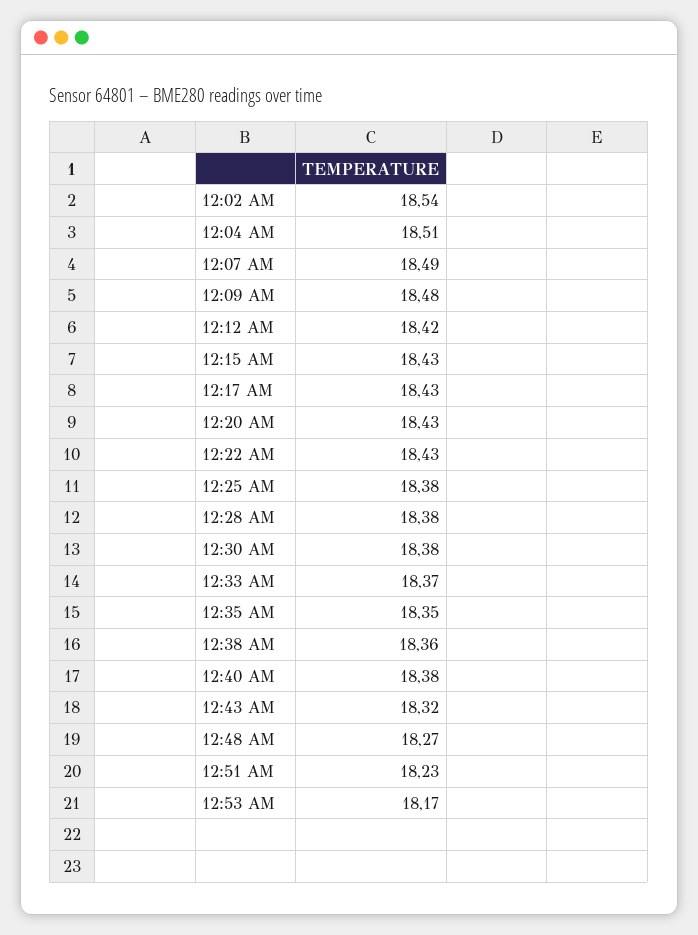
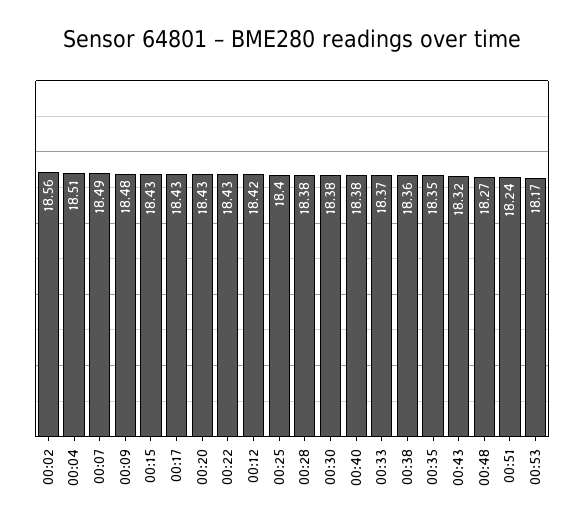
12:02 AM: 18.54 -> 18.56
12:25 AM: 18.38 -> 18.4
12:51 AM: 18.23 -> 18.24

